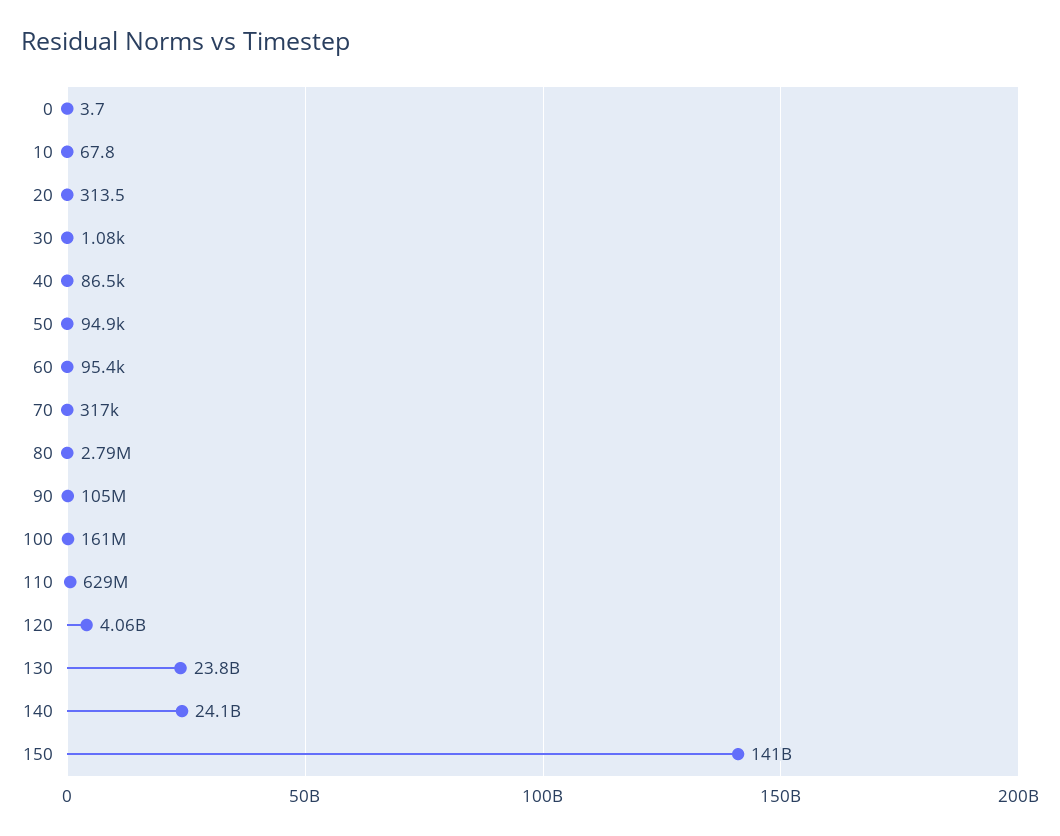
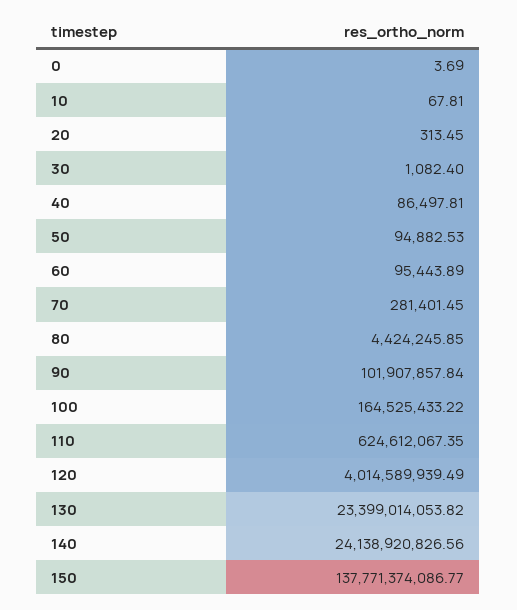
70: 317000 -> 281401.45
80: 2790000 -> 4424245.85
90: 105000000 -> 101907857.84
100: 161000000 -> 164525433.22
110: 629000000 -> 624612067.35
120: 4060000000 -> 4014589939.49
130: 23800000000 -> 23399014053.82
150: 141000000000 -> 137771374086.77

